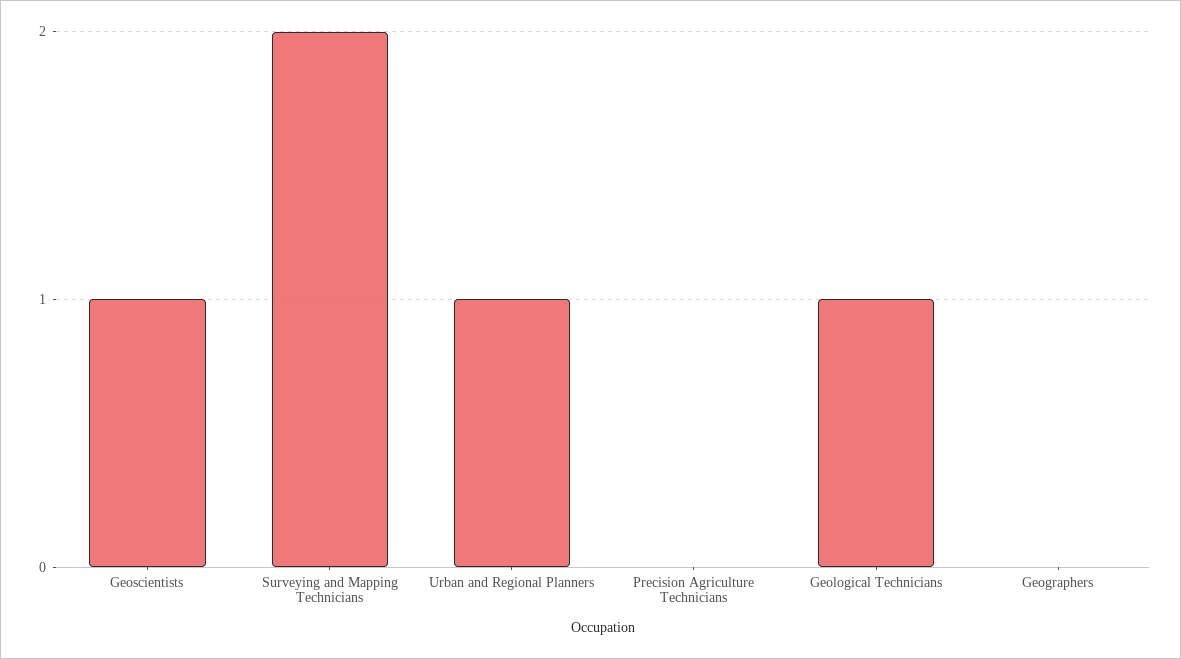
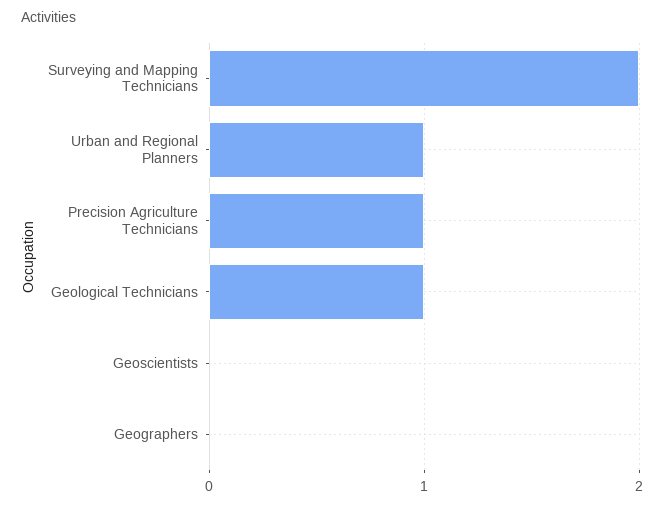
Geoscientists: 1 -> 0
Precision Agriculture Technicians: 0 -> 1

